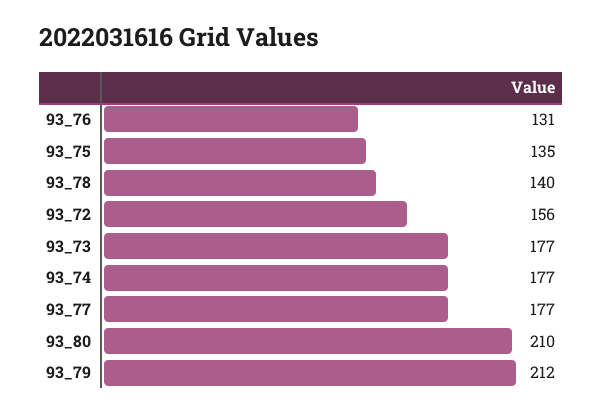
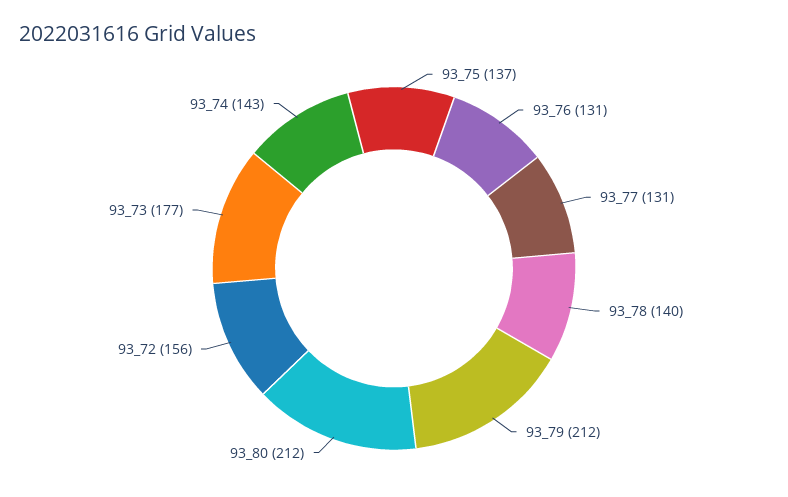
93_75: 135 -> 137
93_74: 177 -> 143
93_77: 177 -> 131
93_80: 210 -> 212

